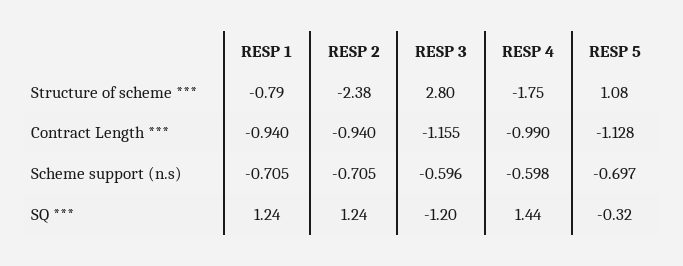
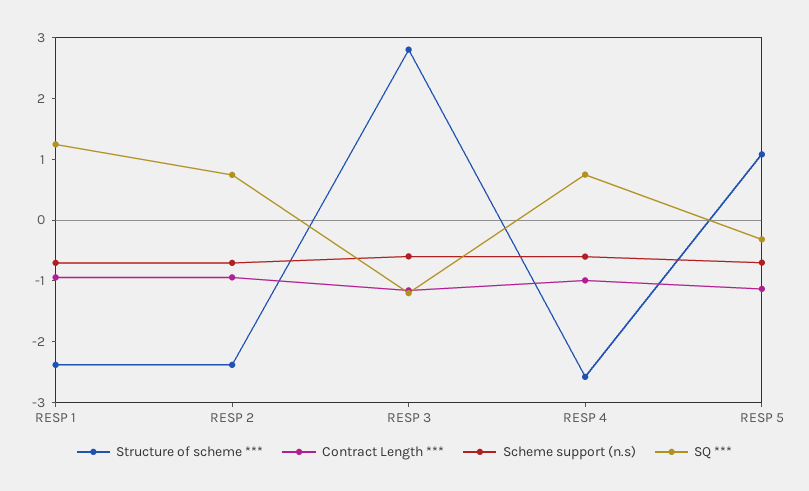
Structure of scheme ***, RESP 1: -0.79 -> -2.4
Structure of scheme ***, RESP 4: -1.75 -> -2.6
SQ ***, RESP 2: 1.24 -> 0.8
SQ ***, RESP 4: 1.44 -> 0.8

